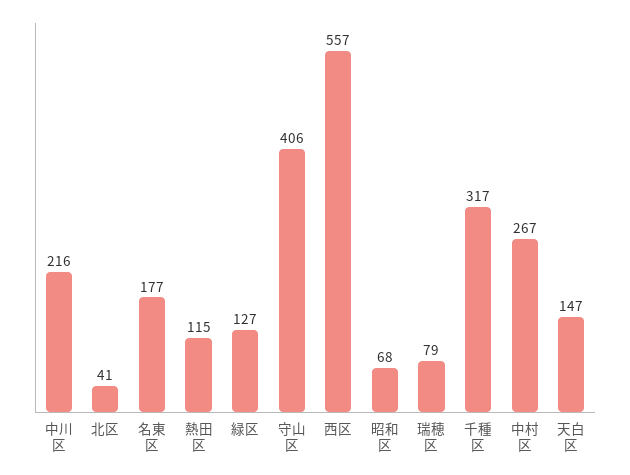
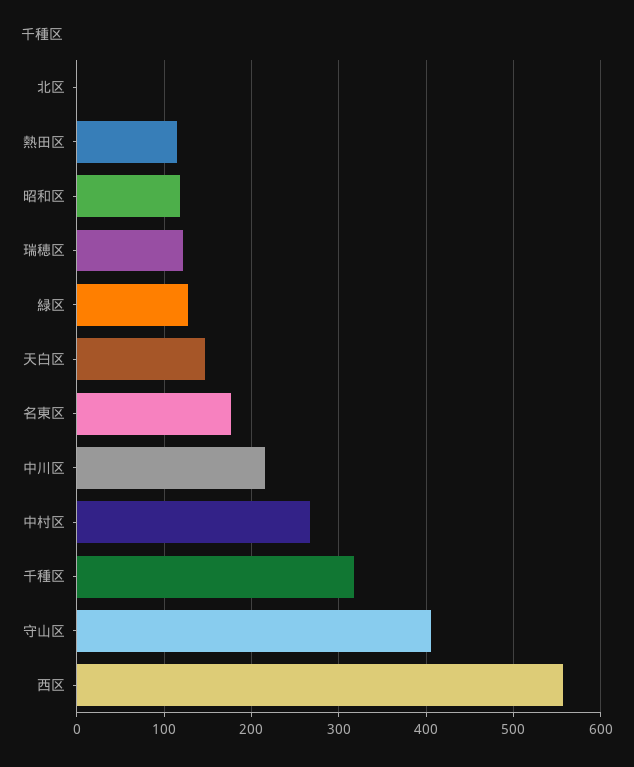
北区: 41 -> 0
昭和区: 68 -> 120
瑞穂区: 79 -> 120

